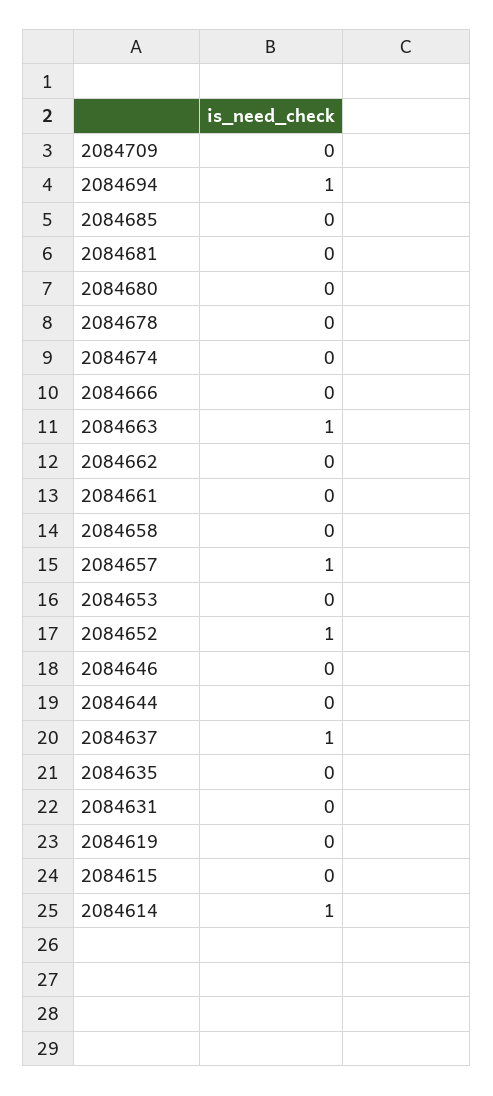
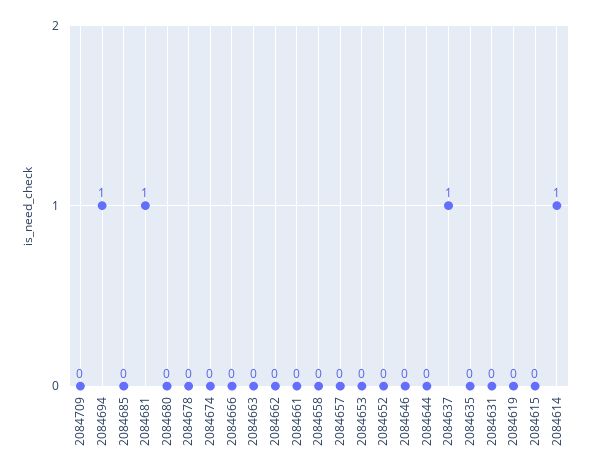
2084681: 0 -> 1
2084663: 1 -> 0
2084657: 1 -> 0
2084652: 1 -> 0

